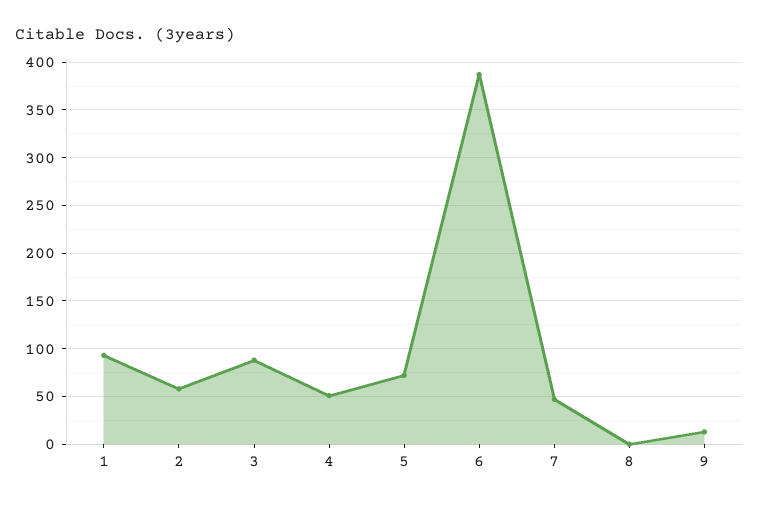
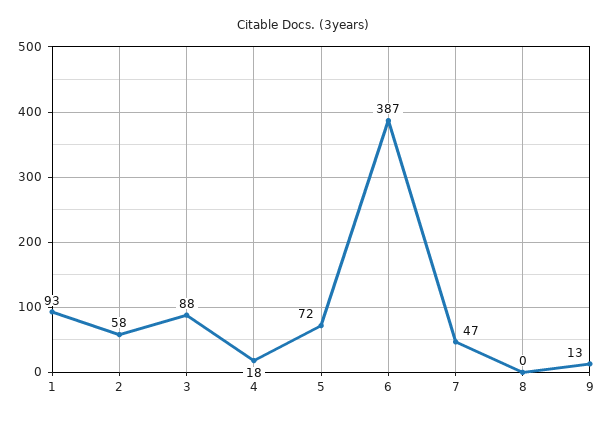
4: 50 -> 18

